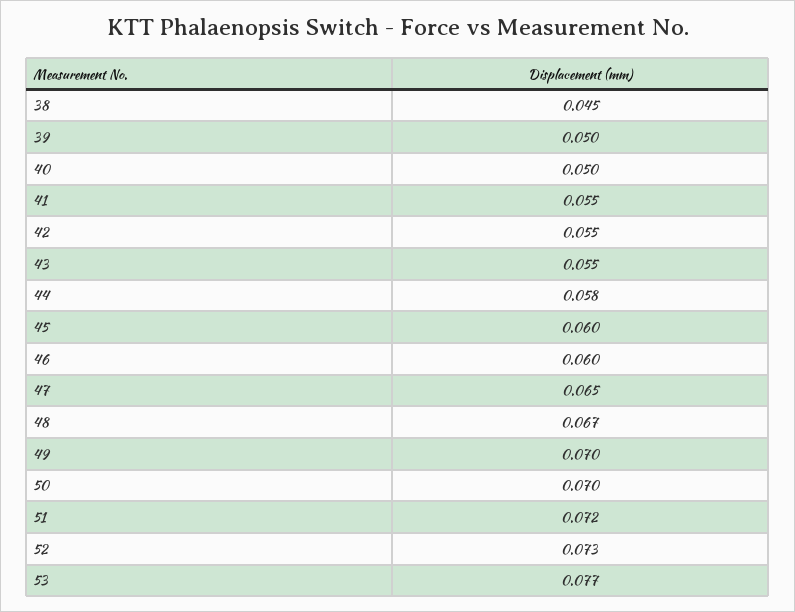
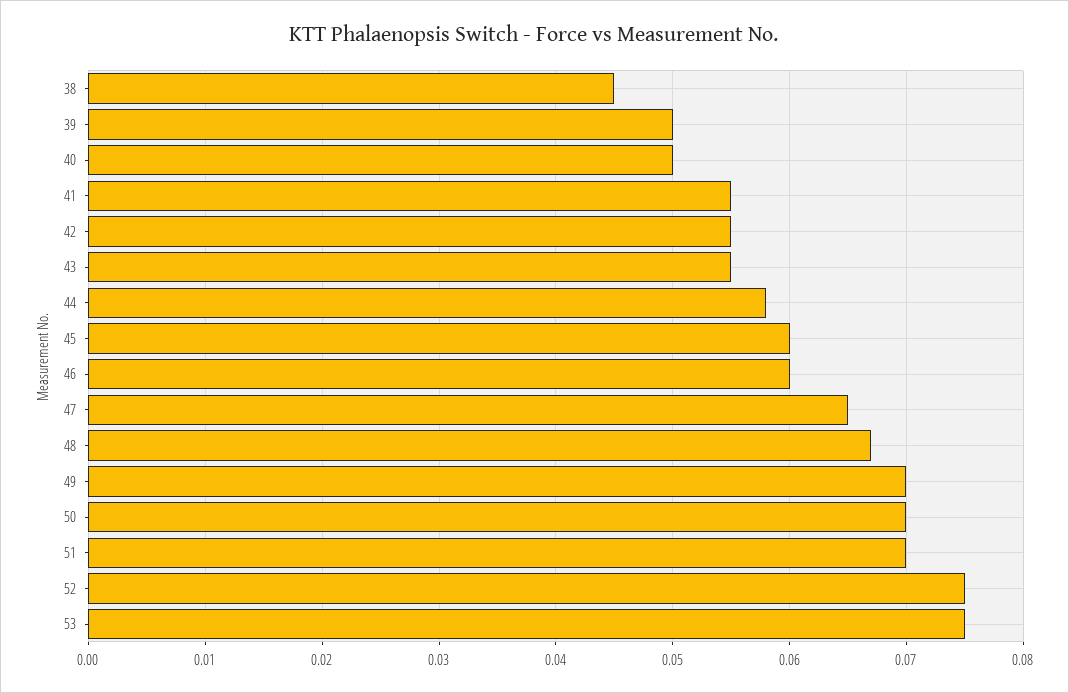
51: 0.072 -> 0.07
52: 0.073 -> 0.075
53: 0.077 -> 0.075

